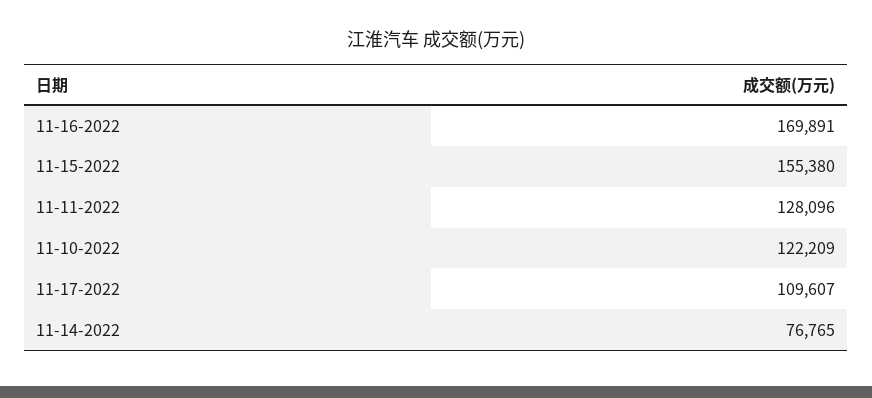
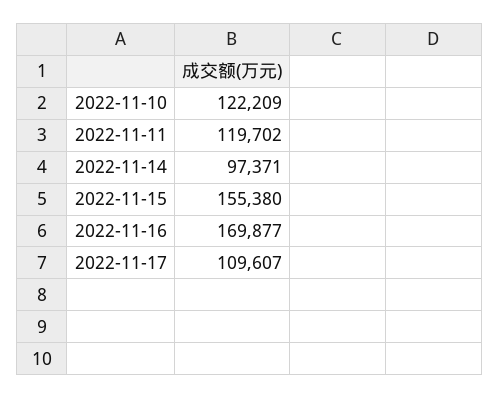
11-16-2022: 169891 -> 169877
11-11-2022: 128096 -> 119702
11-14-2022: 76765 -> 97371

